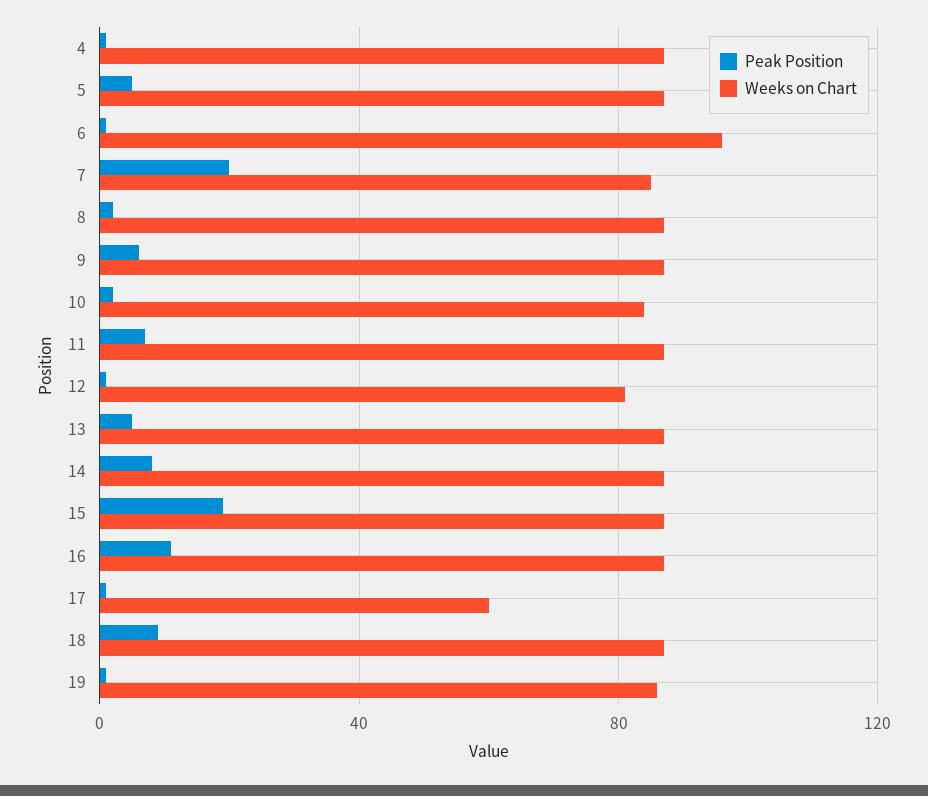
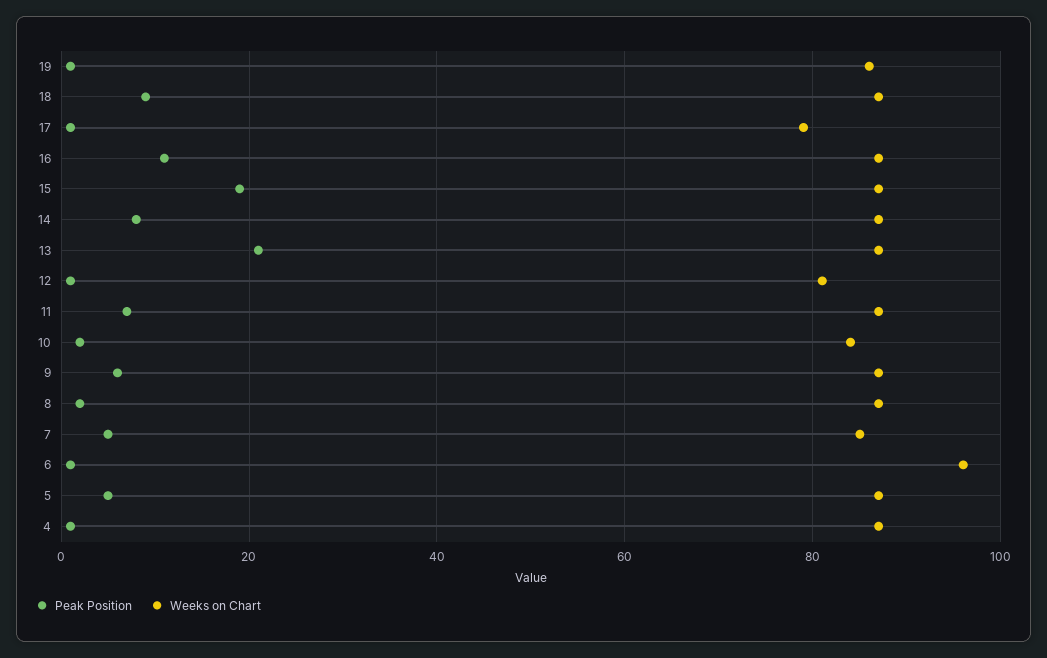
Peak Position, 7: 20 -> 5
Peak Position, 13: 5 -> 20
Weeks on Chart, 17: 60 -> 80

